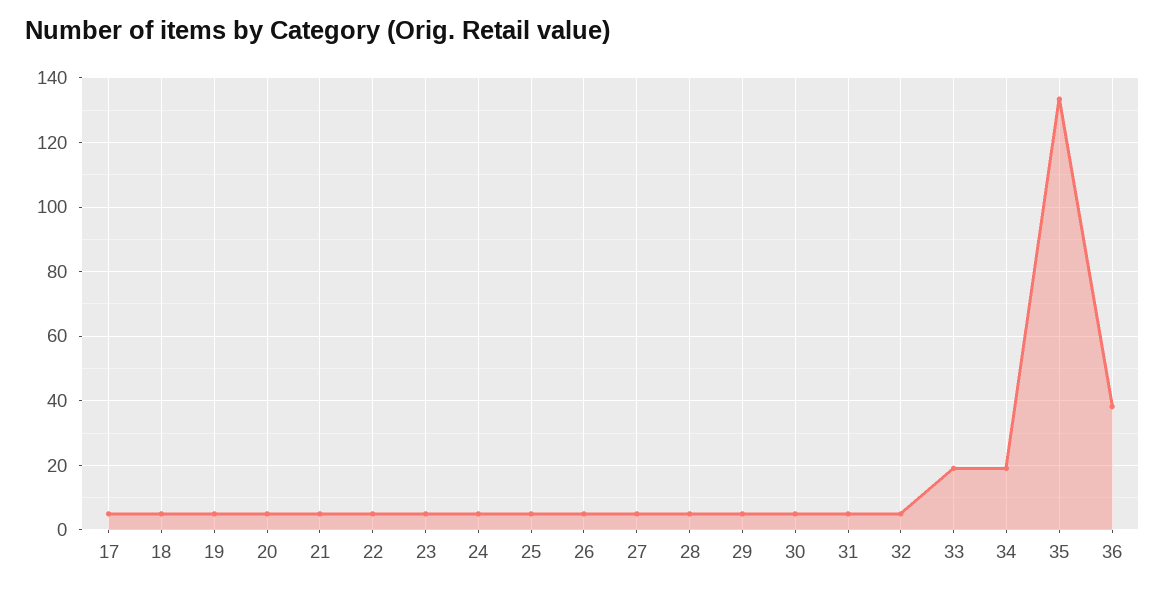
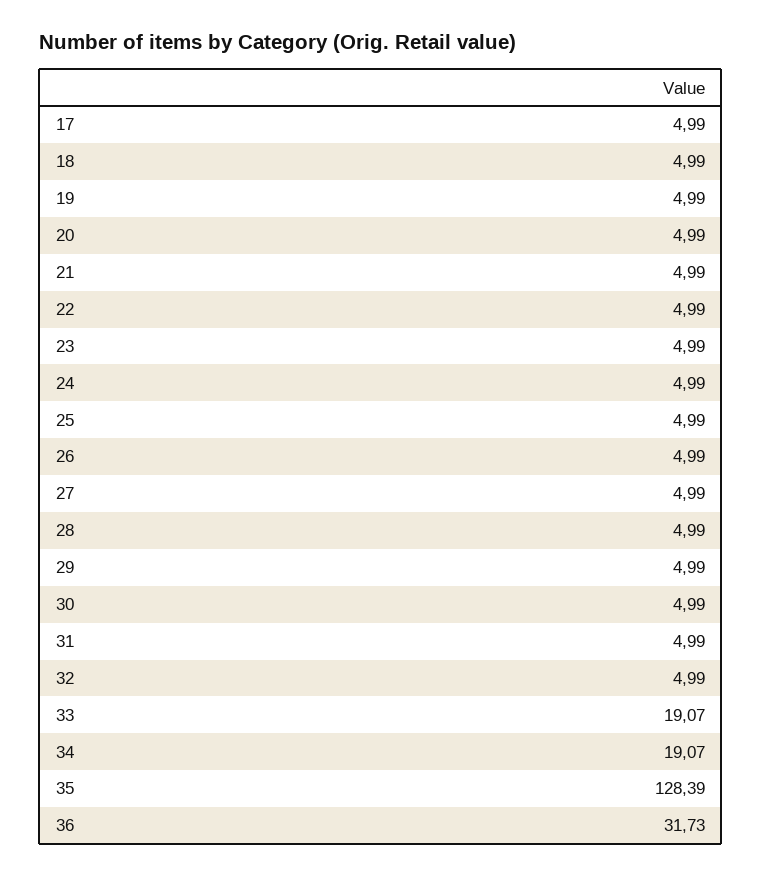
35: 134 -> 128.39
36: 38 -> 31.73

